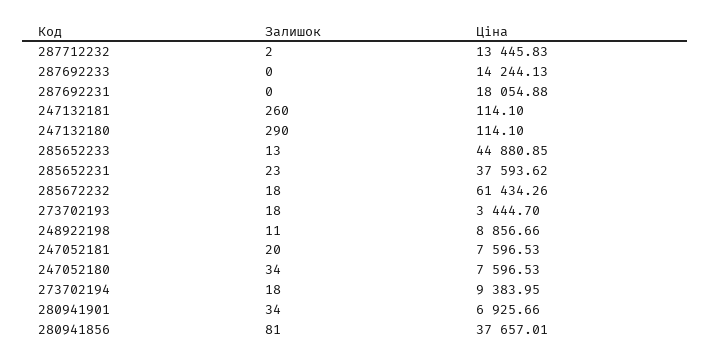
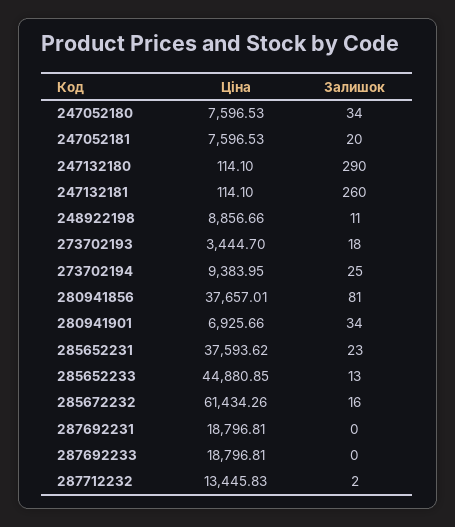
Ціна, 287692233: 14244.13 -> 18796.81
Ціна, 287692231: 18054.88 -> 18796.81
Залишок, 285672232: 18 -> 16
Залишок, 273702194: 18 -> 25

